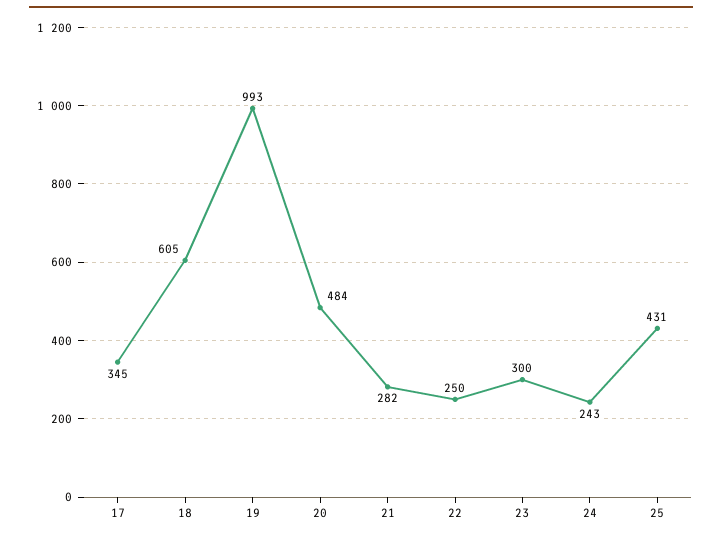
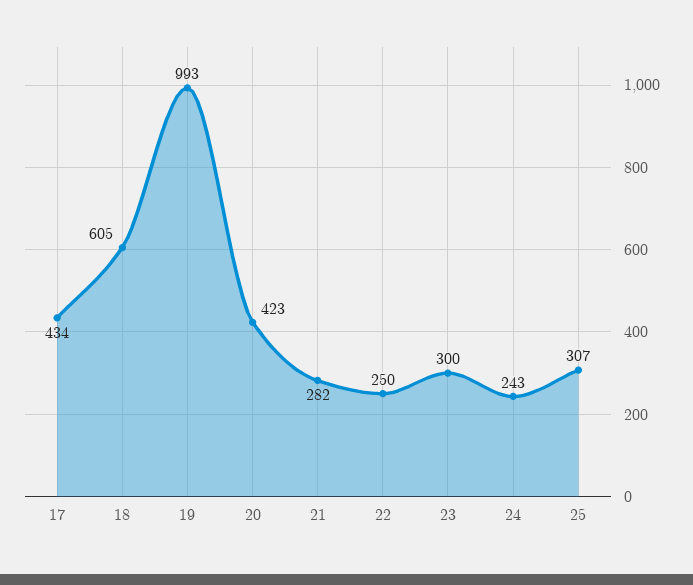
17: 345 -> 434
20: 484 -> 423
25: 431 -> 307

